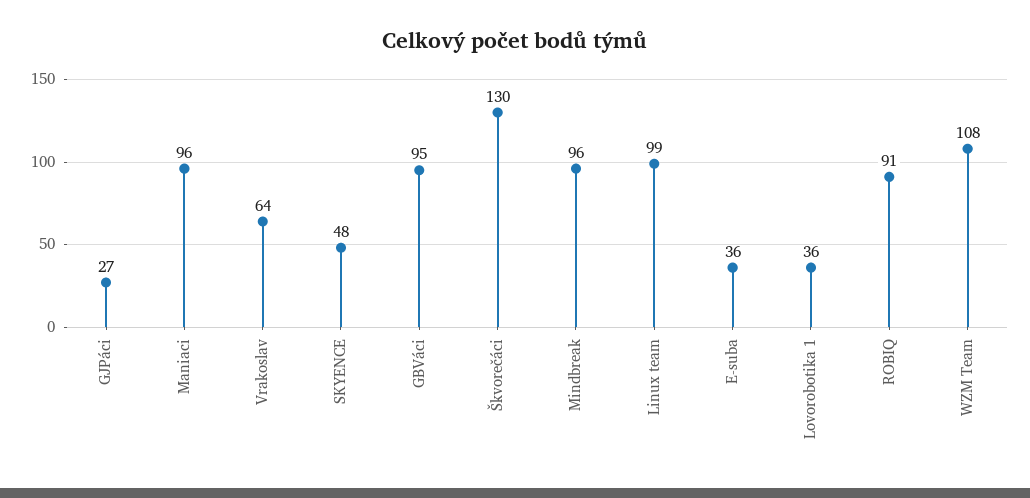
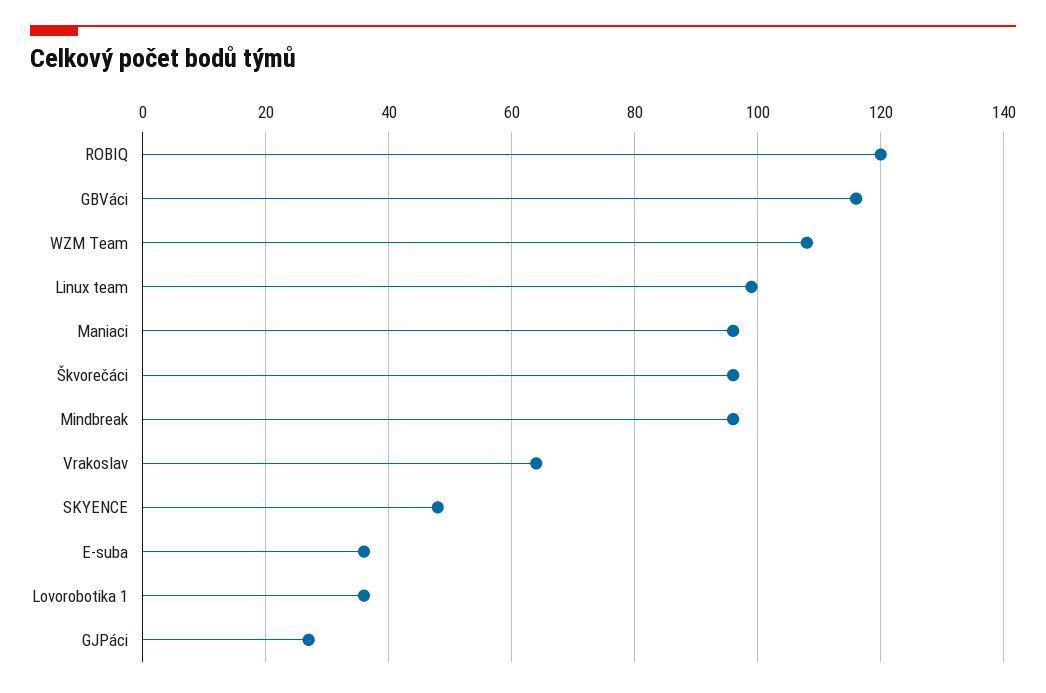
GBVáci: 95 -> 115
Škvorečáci: 130 -> 95
ROBIQ: 91 -> 120

